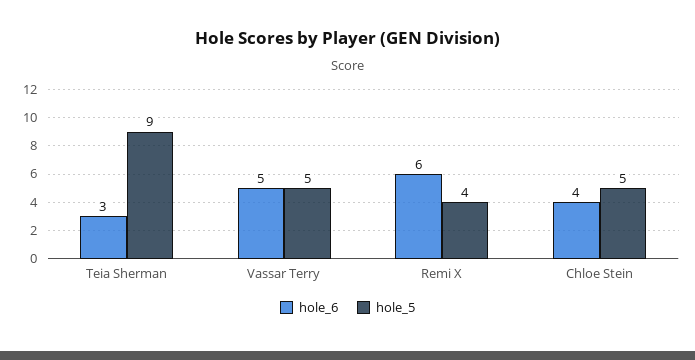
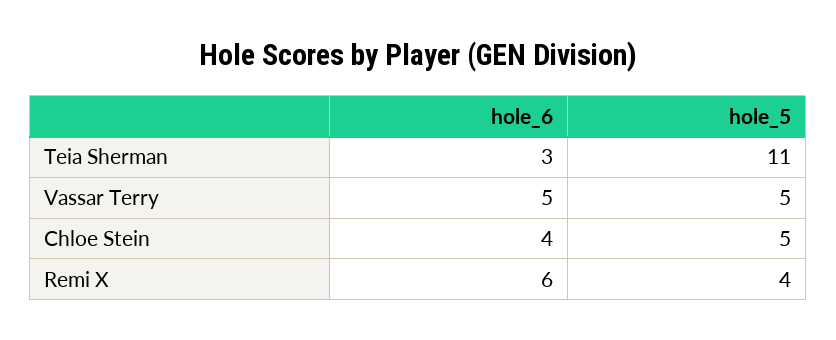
hole_5, Teia Sherman: 9 -> 11

